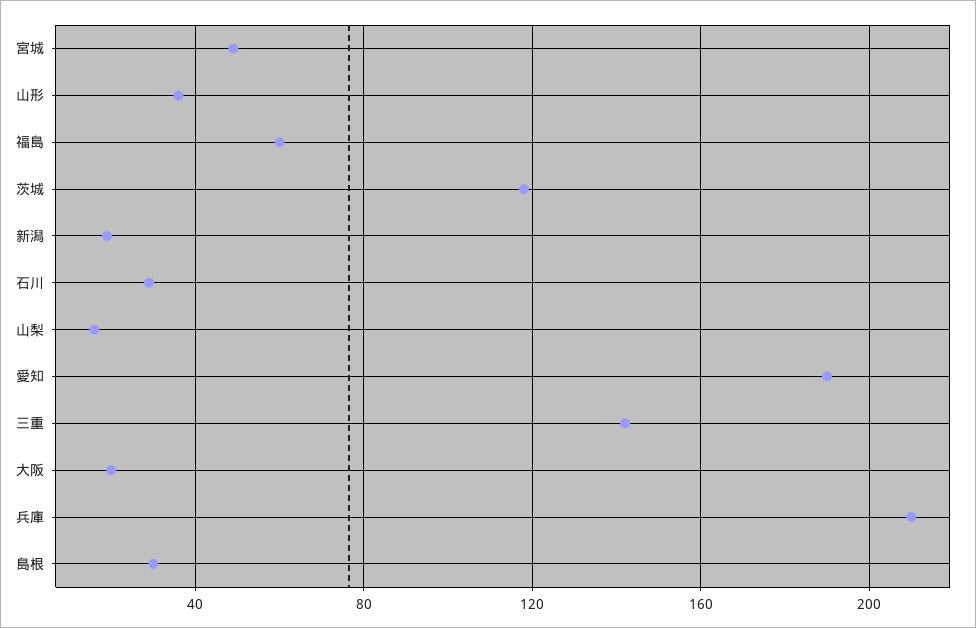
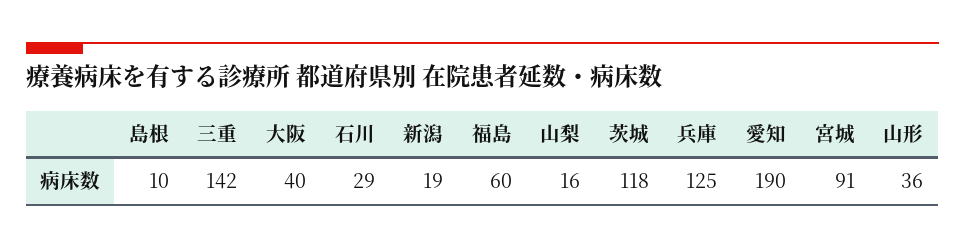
宮城: 50 -> 91
大阪: 20 -> 40
兵庫: 210 -> 125
島根: 30 -> 10

